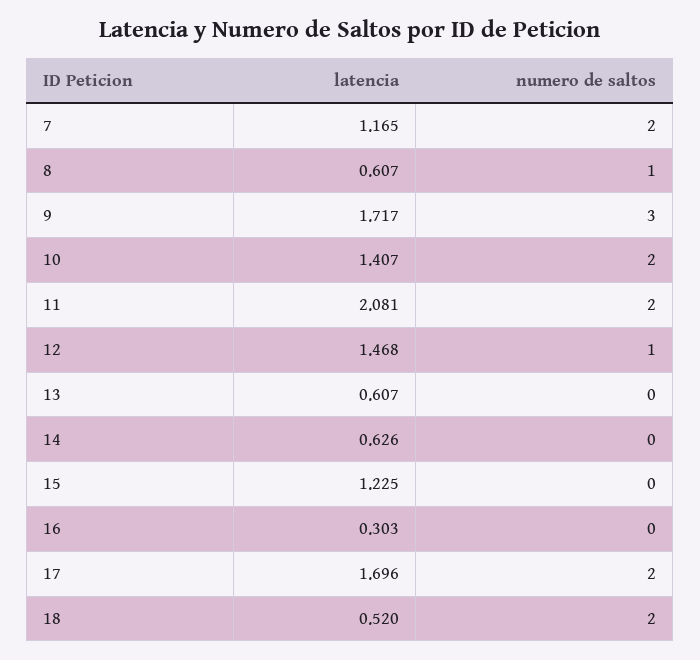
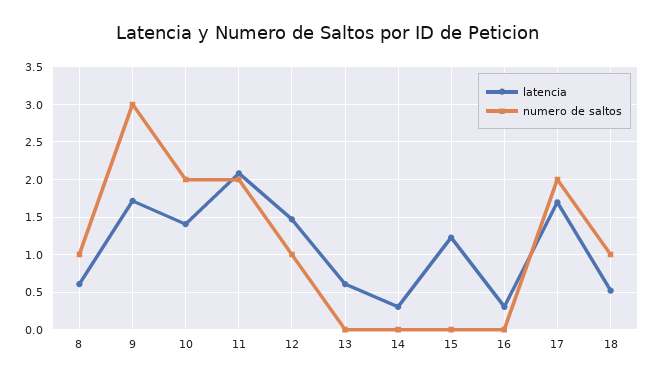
latencia, 7: 1.165 -> none
numero de saltos, 7: 2 -> none
latencia, 14: 0.626 -> 0.3
numero de saltos, 18: 2 -> 1

